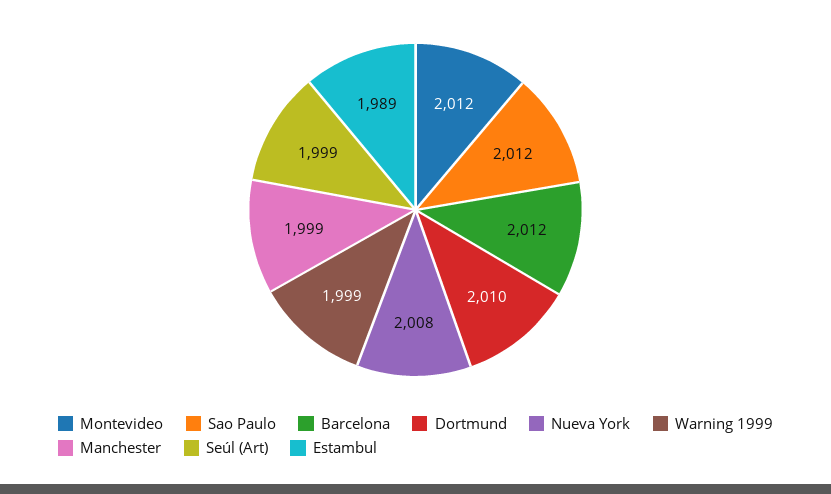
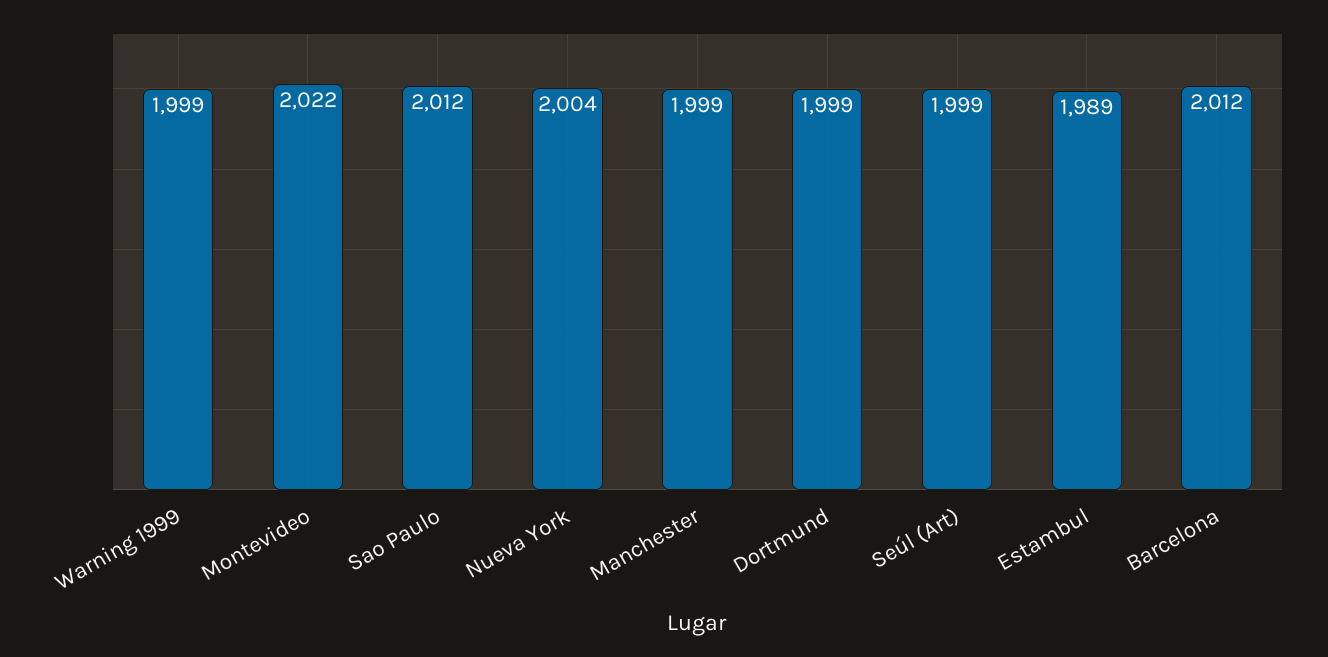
Montevideo: 2012 -> 2022
Dortmund: 2010 -> 1999
Nueva York: 2008 -> 2004

